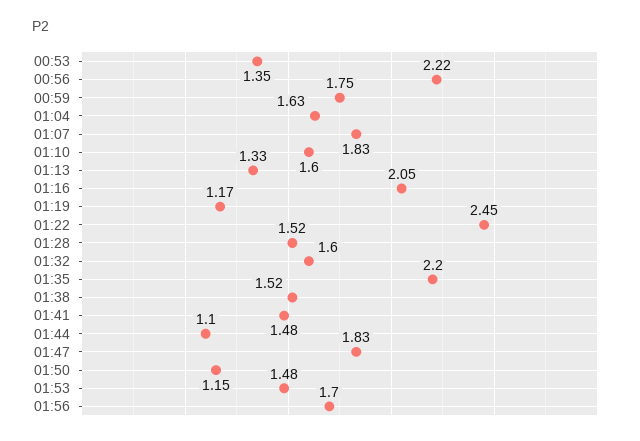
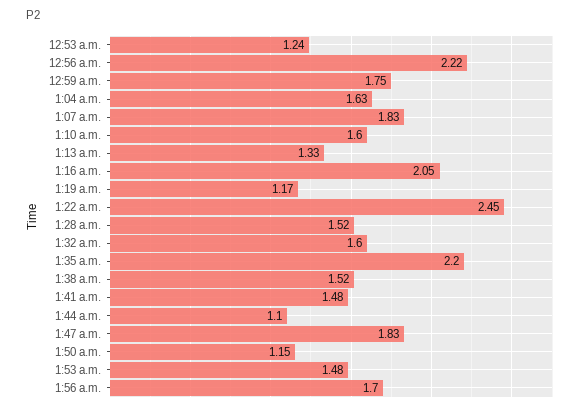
00:53: 1.35 -> 1.24

